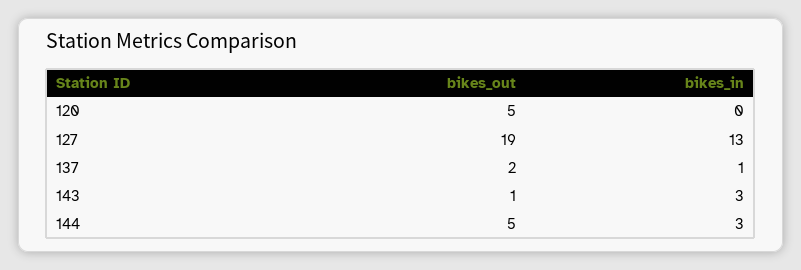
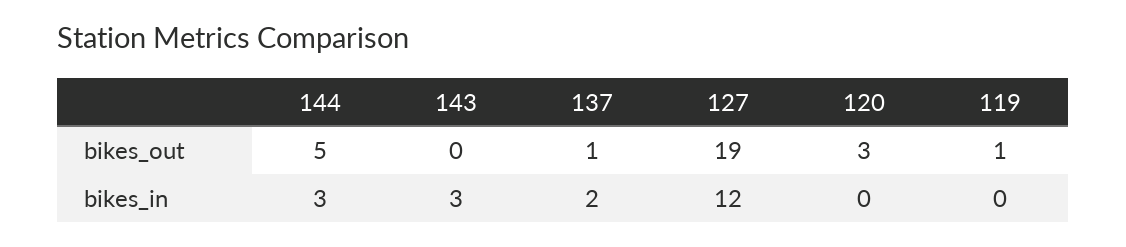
bikes_out, 120: 5 -> 3
bikes_in, 127: 13 -> 12
bikes_out, 137: 2 -> 1
bikes_in, 137: 1 -> 2
bikes_out, 143: 1 -> 0
bikes_out, 119: none -> 1
bikes_in, 119: none -> 0

